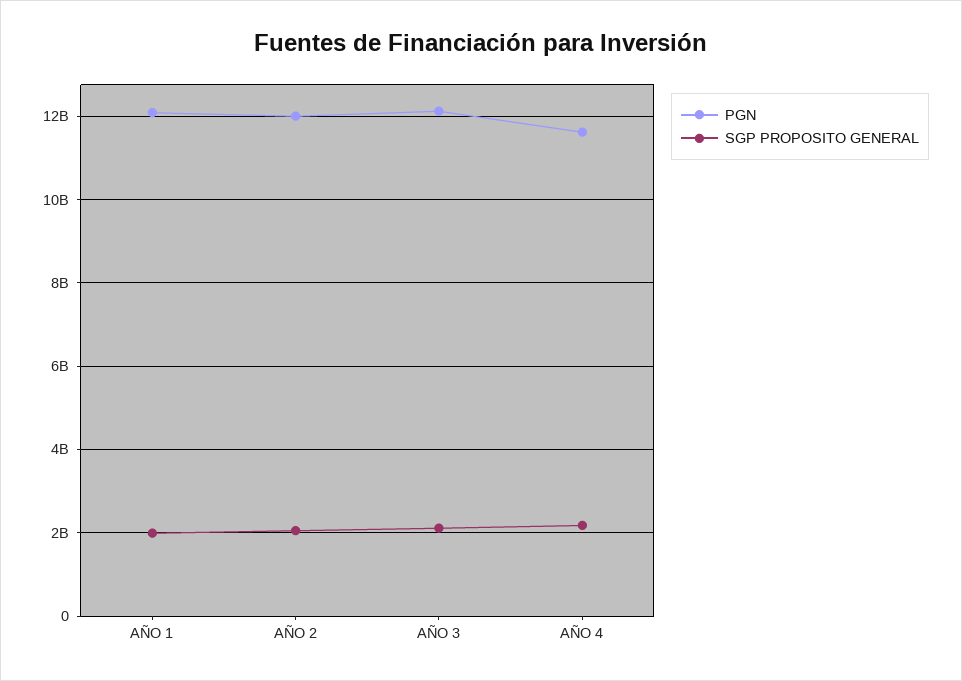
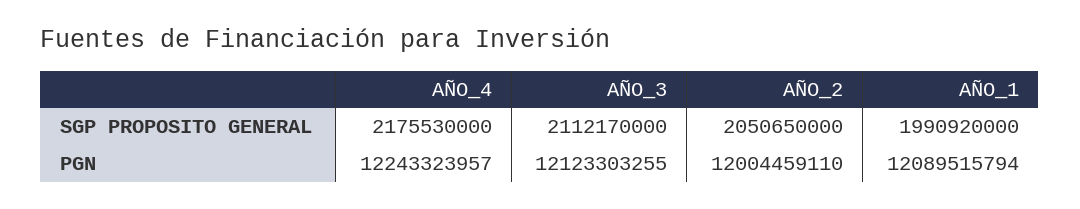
PGN, AÑO 4: 11600000000 -> 12243323957

